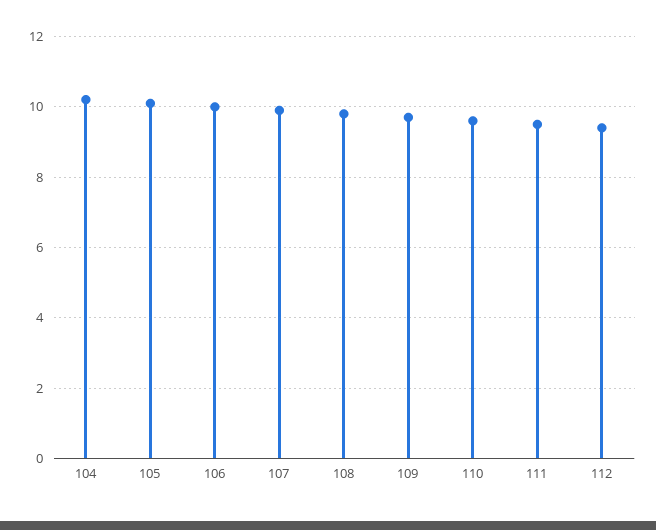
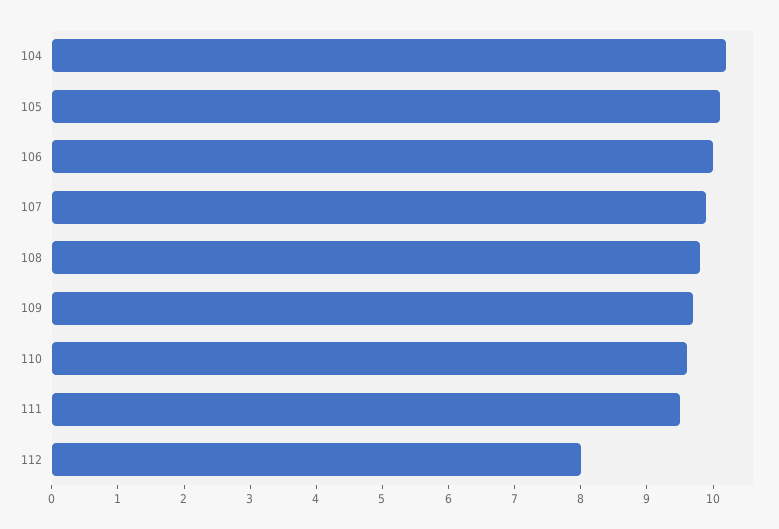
112: 9.5 -> 8

